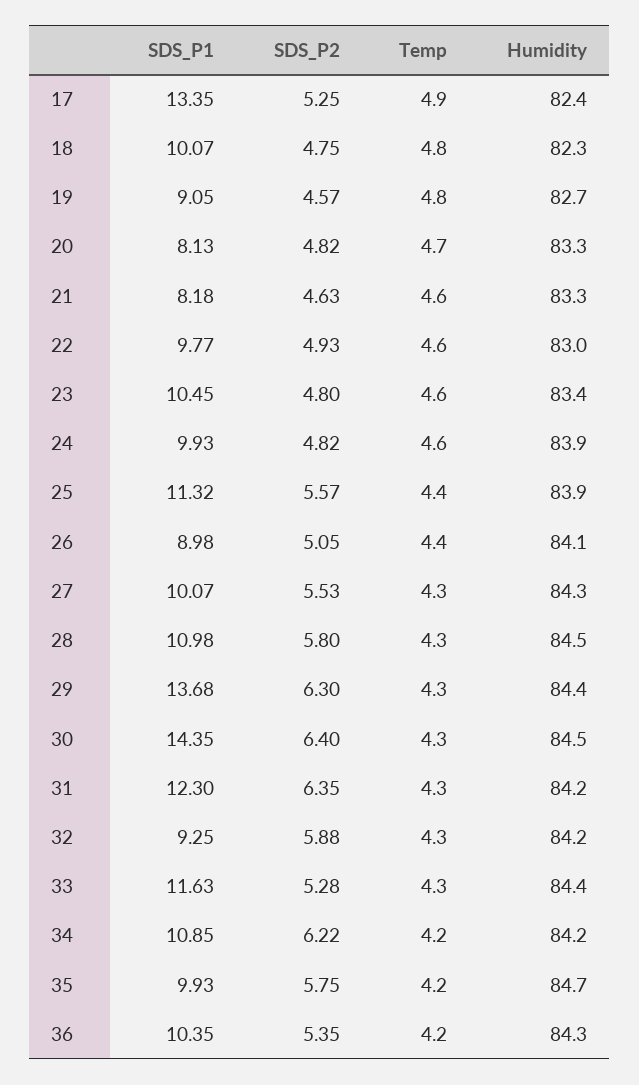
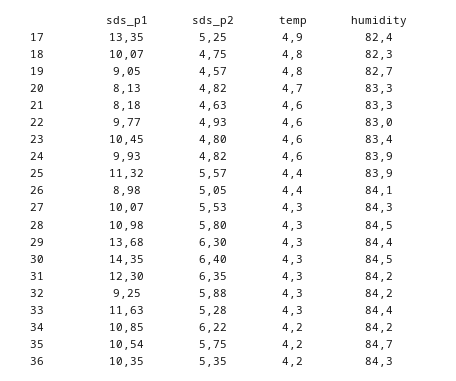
SDS_P1, 35: 9.93 -> 10.54

